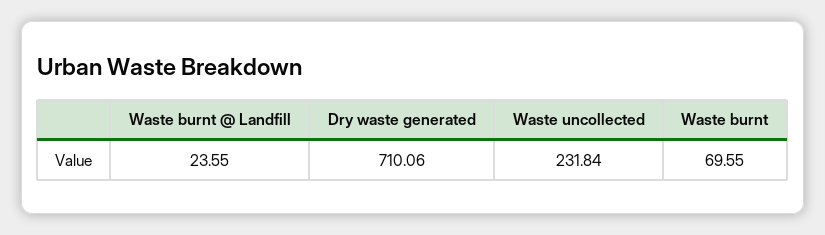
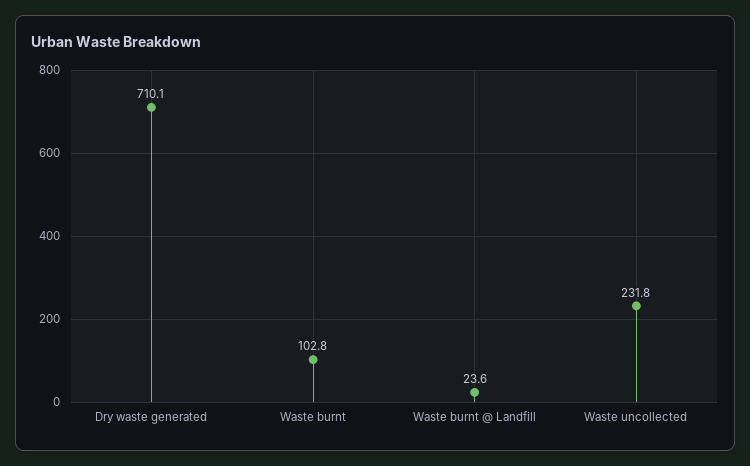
Waste burnt: 69.55 -> 102.8

